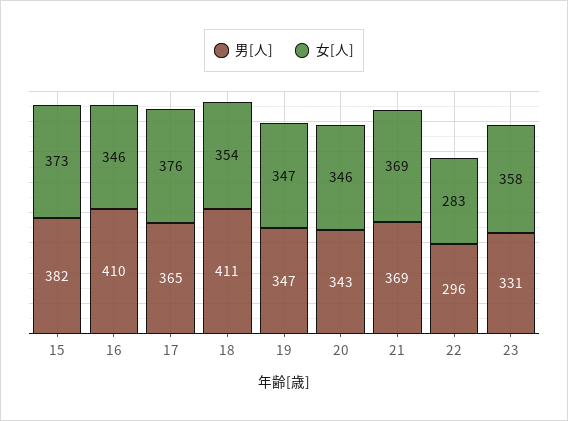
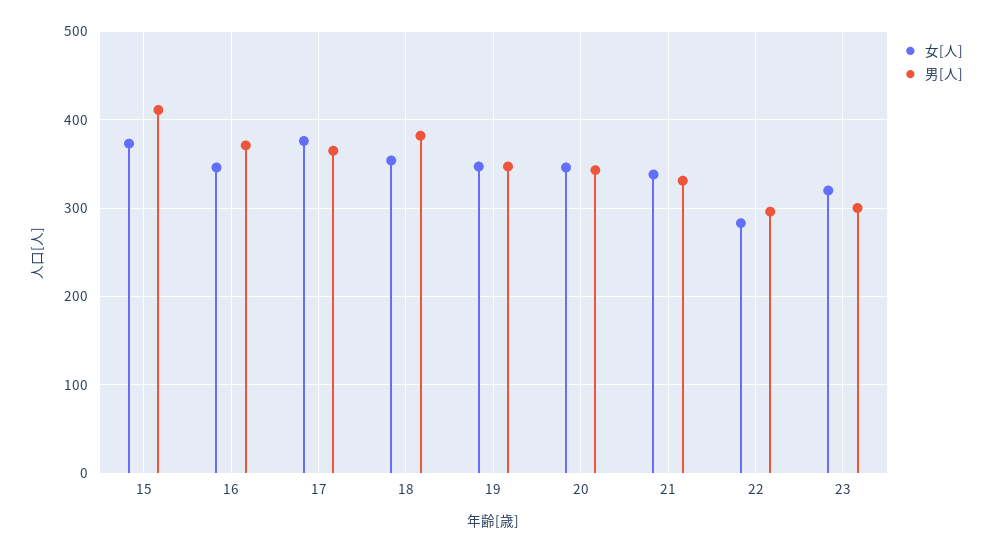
男[人], 15: 382 -> 410
男[人], 16: 410 -> 370
男[人], 18: 411 -> 380
男[人], 21: 369 -> 330
女[人], 21: 369 -> 340
男[人], 23: 331 -> 300
女[人], 23: 358 -> 320

